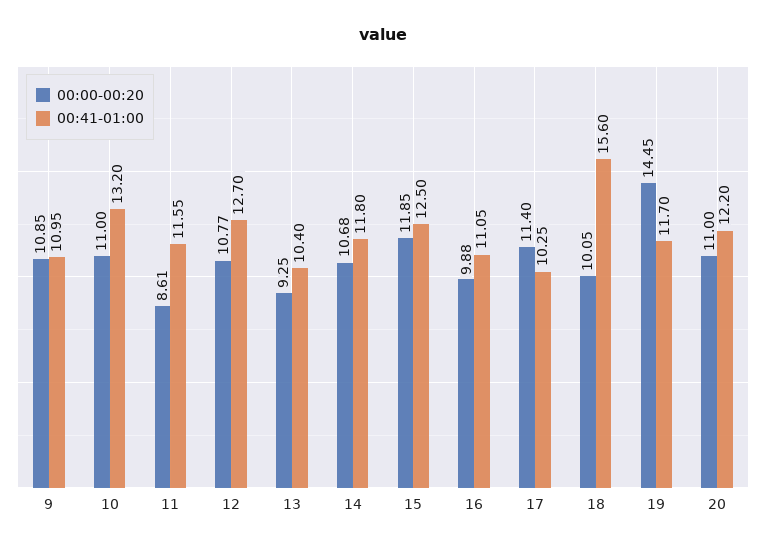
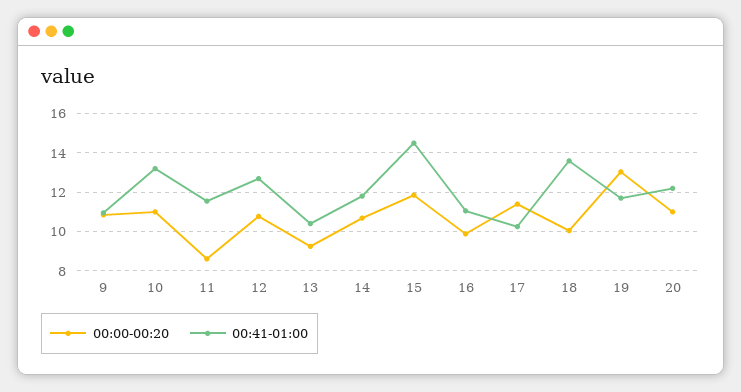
00:41-01:00, 15: 12.5 -> 14.5
00:41-01:00, 18: 15.6 -> 13.5
00:00-00:20, 19: 14.45 -> 13

